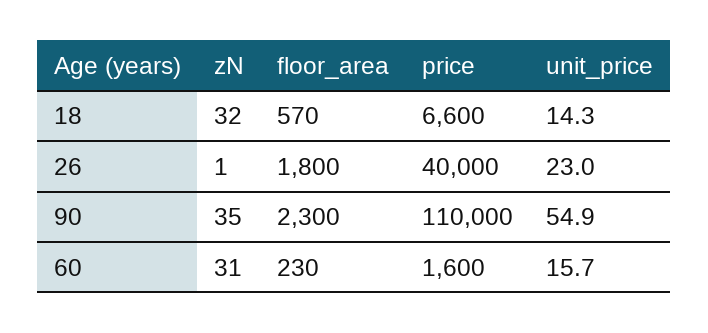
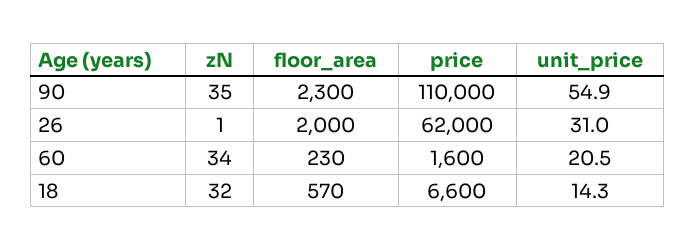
floor_area, 26: 1800 -> 2000
price, 26: 40000 -> 62000
unit_price, 26: 23 -> 31
zN, 60: 31 -> 34
unit_price, 60: 15.7 -> 20.5

